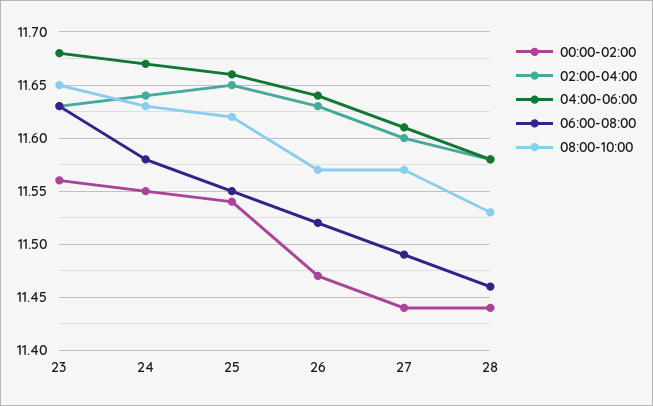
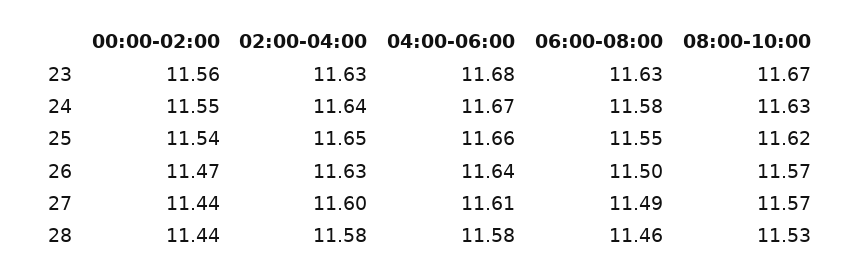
08:00-10:00, 23: 11.65 -> 11.67
06:00-08:00, 26: 11.52 -> 11.5

